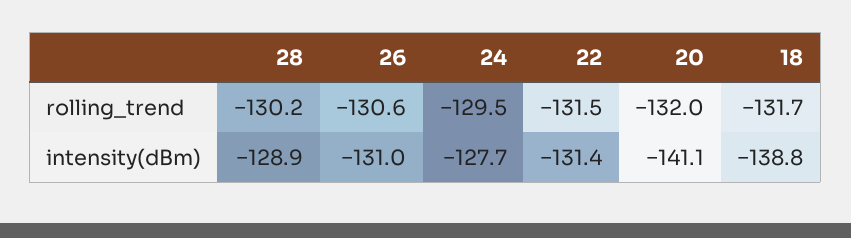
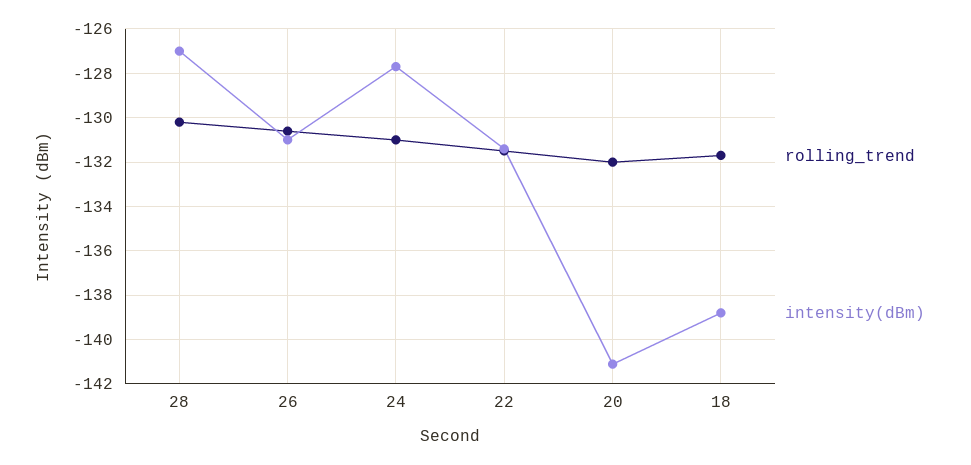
rolling_trend, 24: -129.5 -> -131
intensity(dBm), 28: -128.9 -> -127

